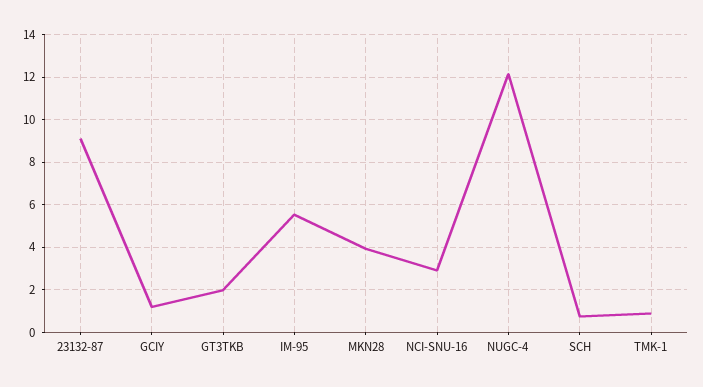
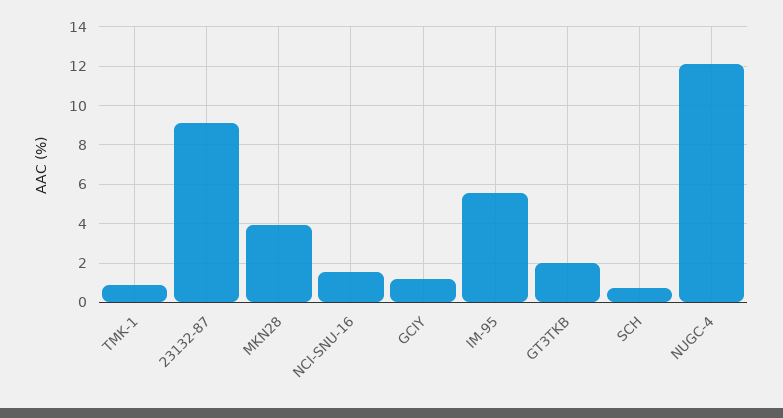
NCI-SNU-16: 3 -> 1.5

